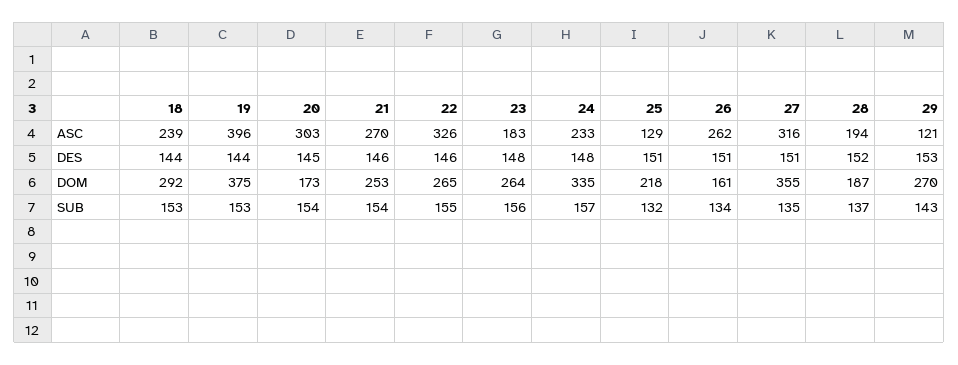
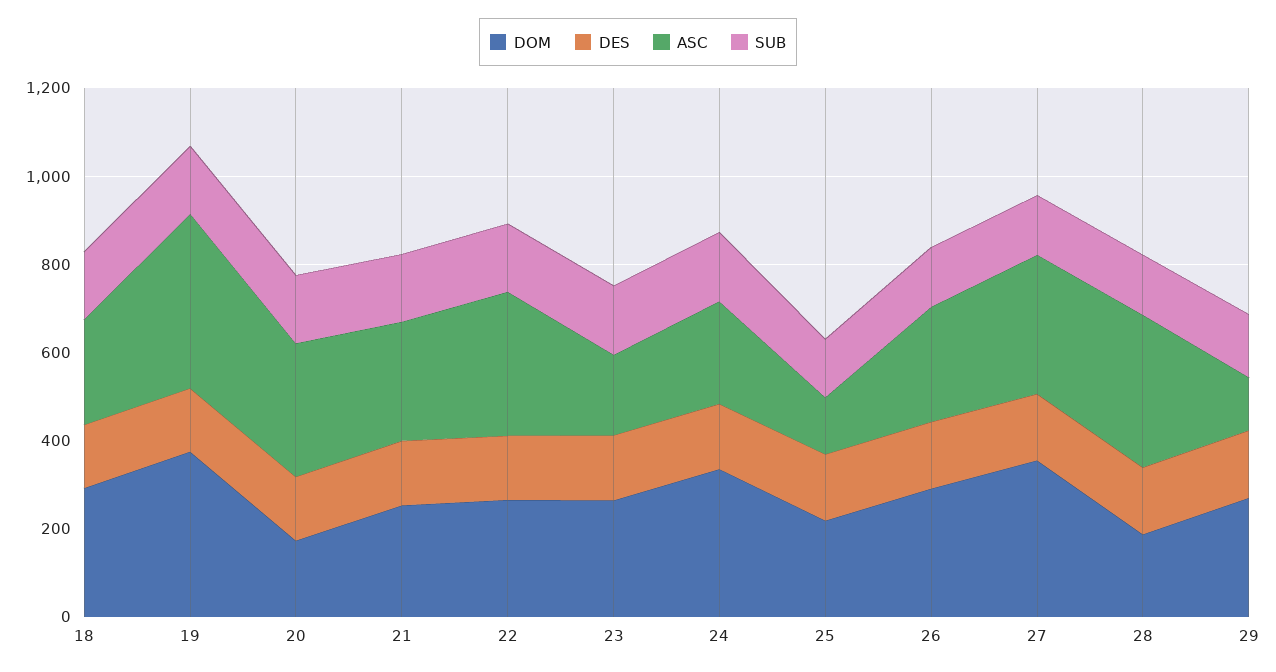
ASC, 28: 194 -> 350
DOM, 26: 161 -> 300

